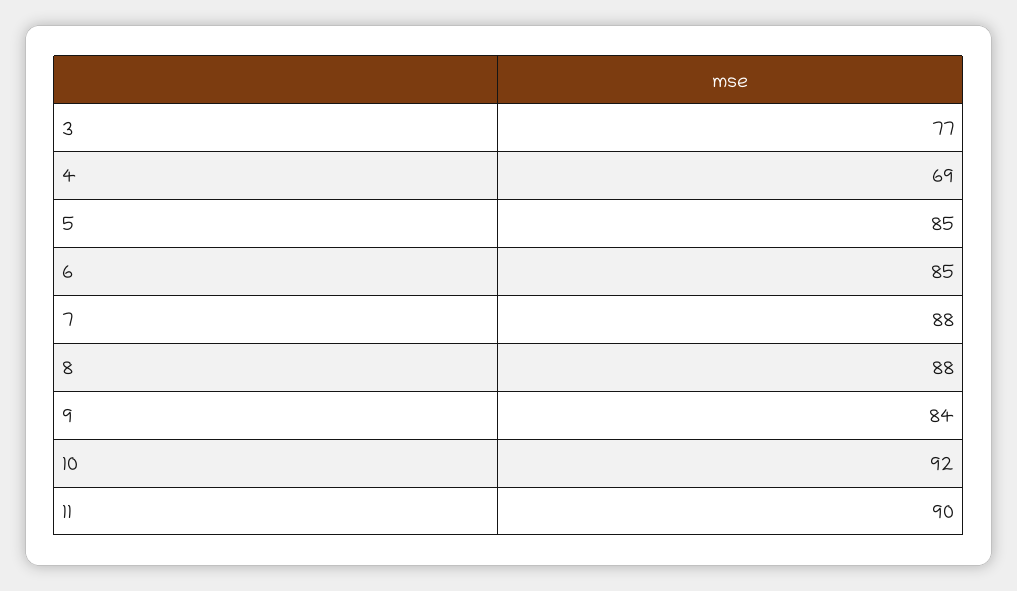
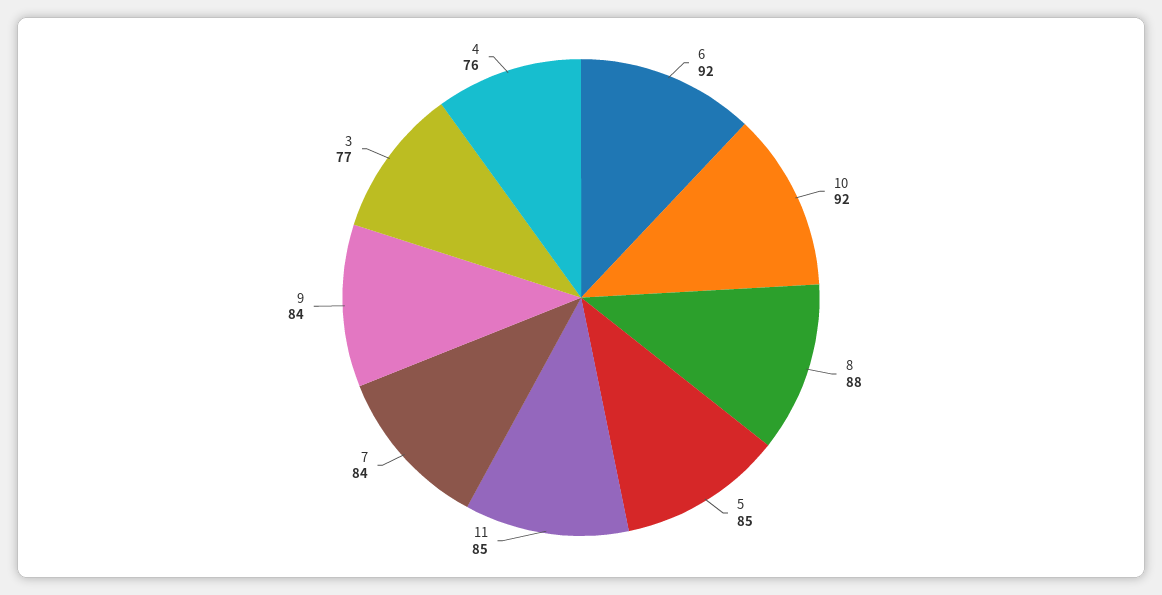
4: 69 -> 76
6: 85 -> 92
7: 88 -> 84
11: 90 -> 85

